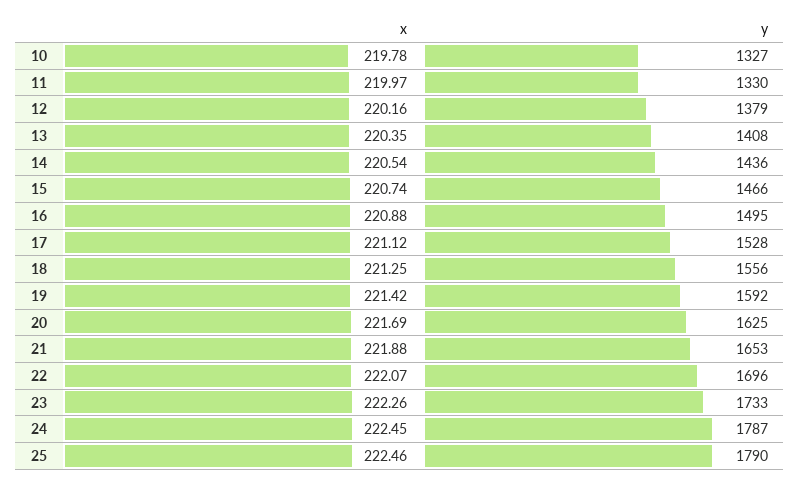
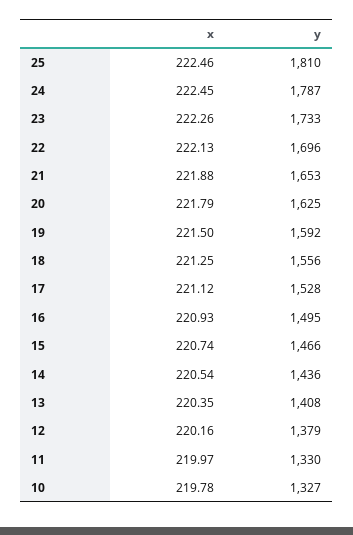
x, 16: 220.88 -> 220.93
x, 19: 221.42 -> 221.5
x, 20: 221.69 -> 221.79
x, 22: 222.07 -> 222.13
y, 25: 1790 -> 1810

